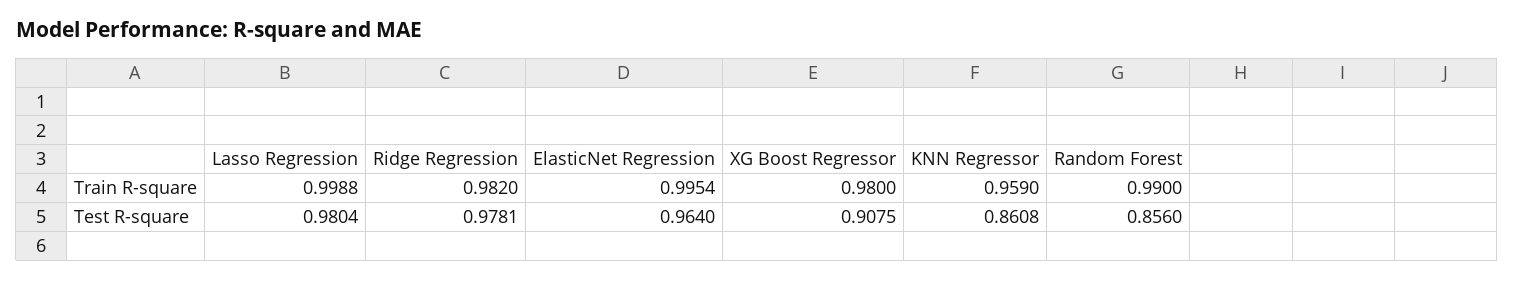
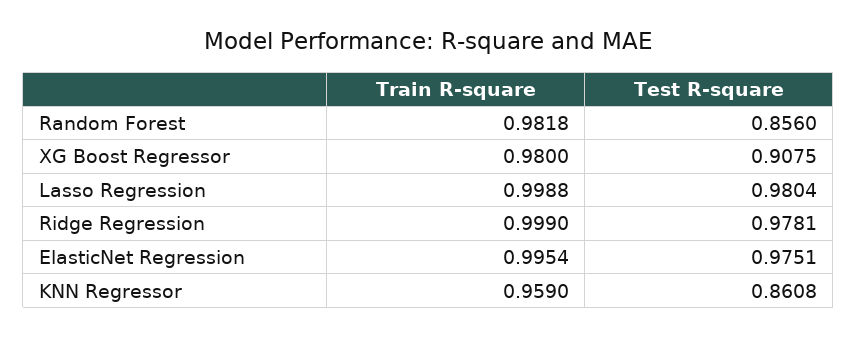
Ridge Regression, Train R-square: 0.982 -> 0.999
Random Forest, Train R-square: 0.99 -> 0.9818
ElasticNet Regression, Test R-square: 0.964 -> 0.9751

